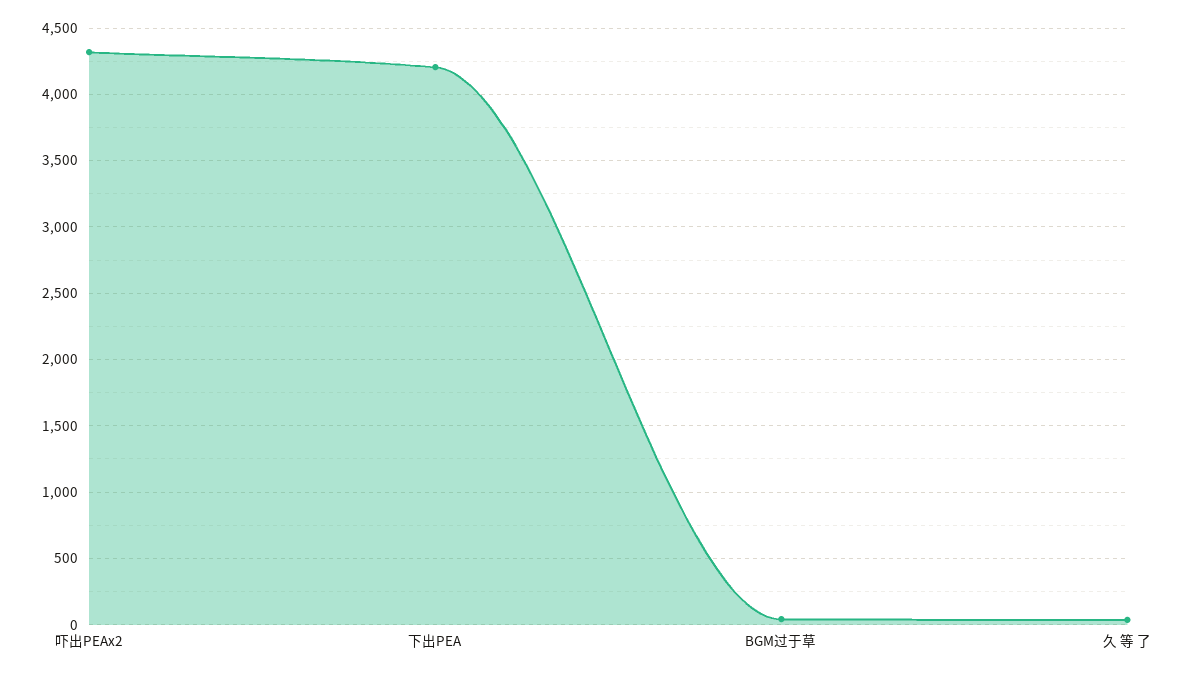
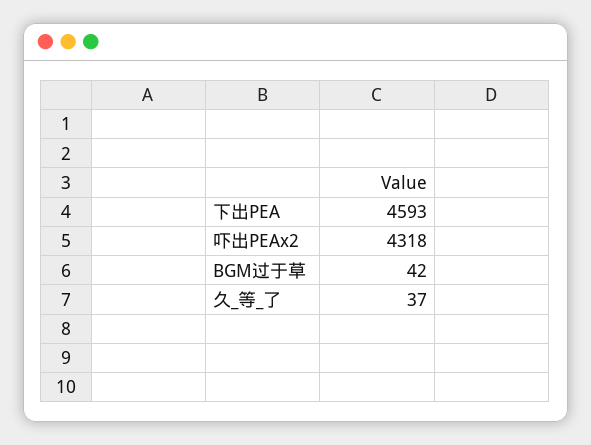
下出PEA: 4200 -> 4593

